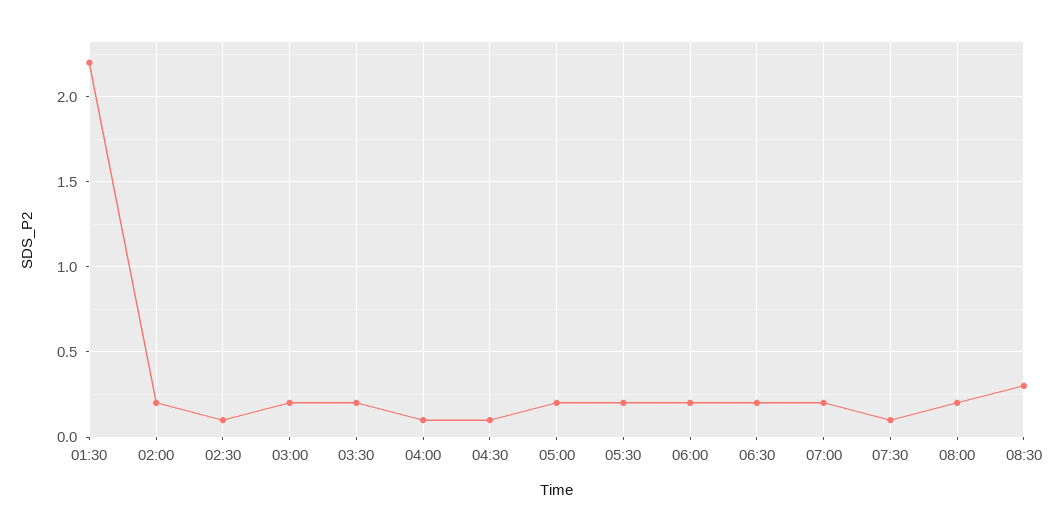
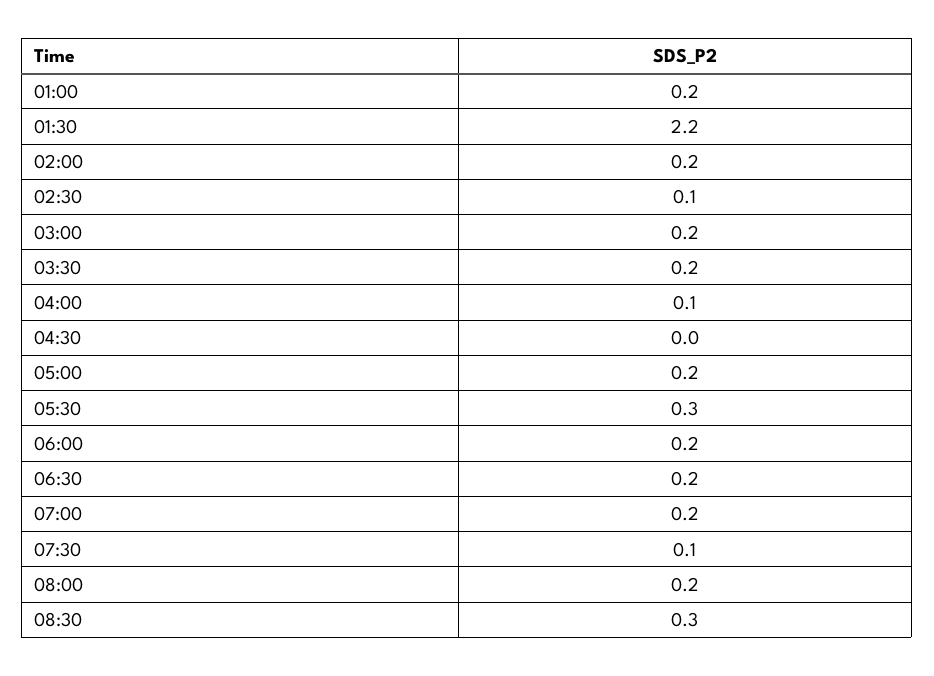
04:30: 0.1 -> 0
05:30: 0.2 -> 0.3
01:00: none -> 0.2

